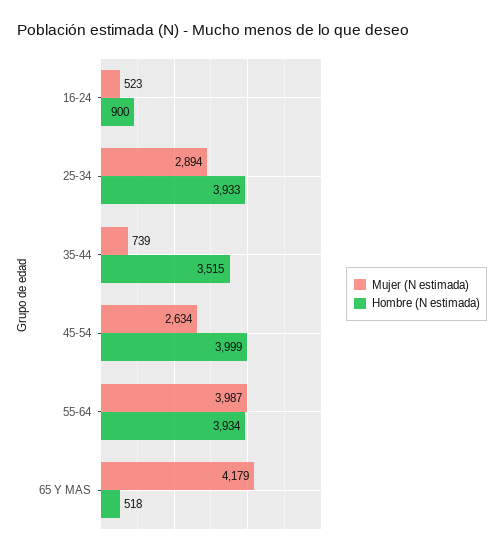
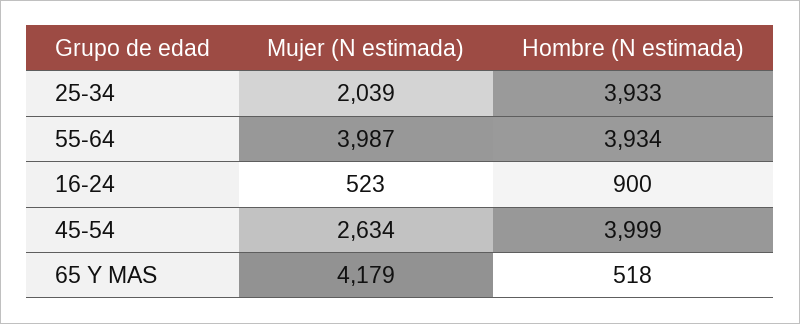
Mujer (N estimada), 25-34: 2894 -> 2039
Mujer (N estimada), 35-44: 739 -> none
Hombre (N estimada), 35-44: 3515 -> none

